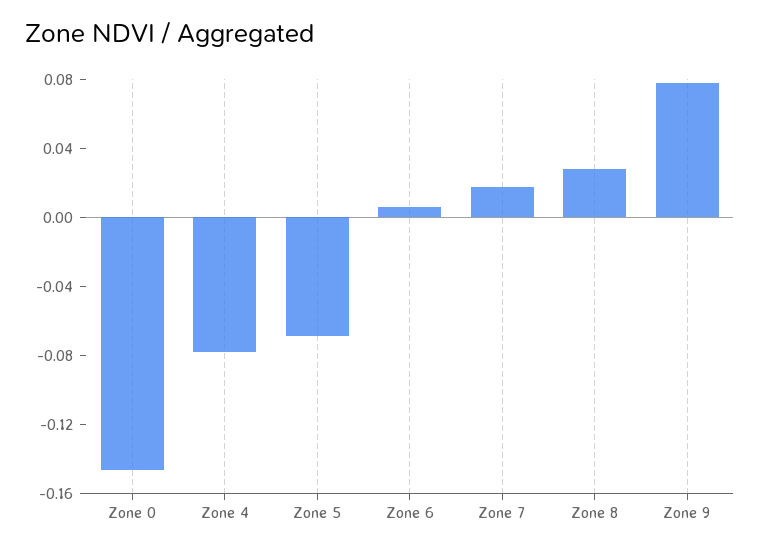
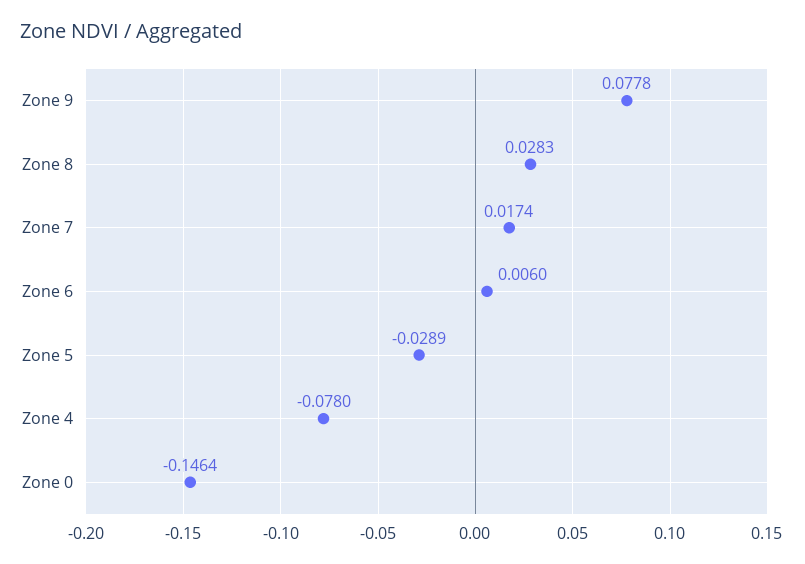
Zone 5: -0.07 -> -0.0289

